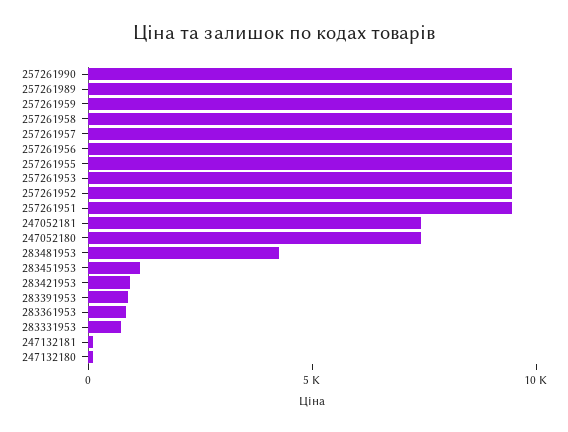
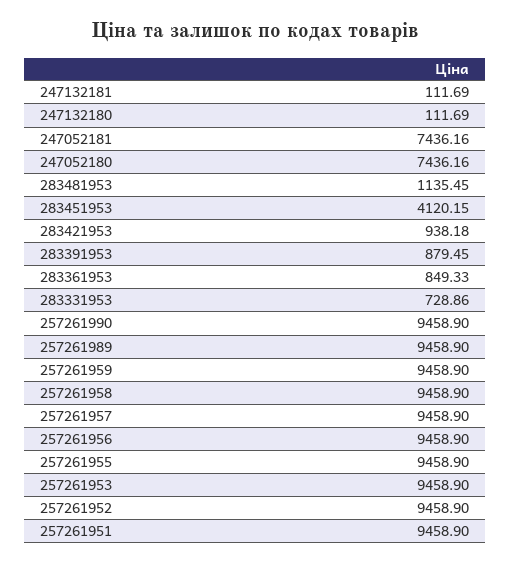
283481953: 4000 -> 1135.45
283451953: 1000 -> 4120.15

